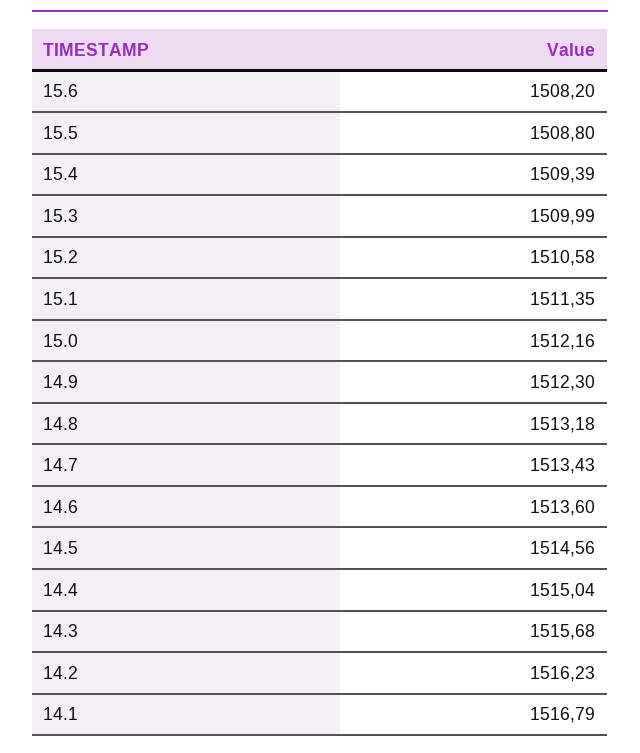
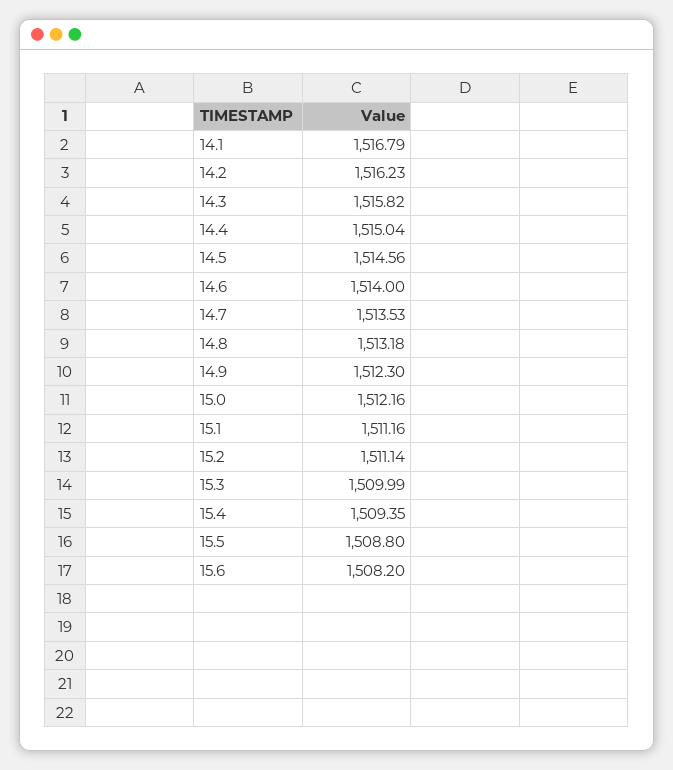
15.4: 1509.39 -> 1509.35
15.2: 1510.58 -> 1511.14
15.1: 1511.35 -> 1511.16
14.7: 1513.43 -> 1513.53
14.6: 1513.6 -> 1514
14.3: 1515.68 -> 1515.82

